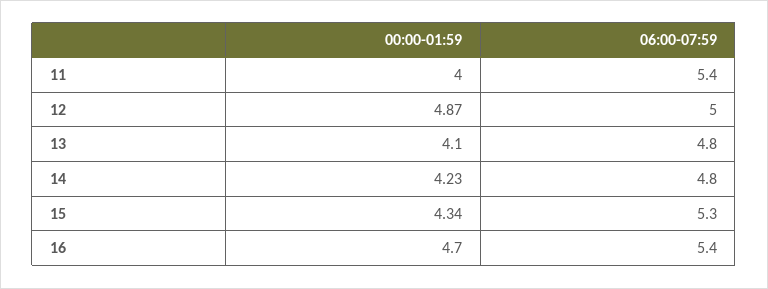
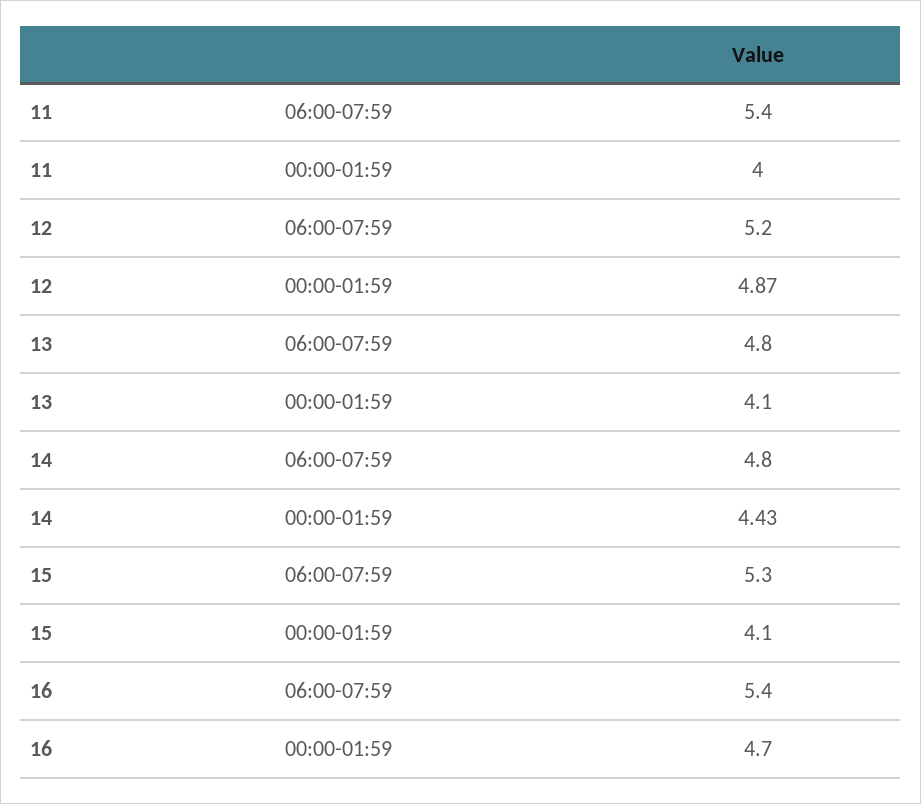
06:00-07:59, 12: 5 -> 5.2
00:00-01:59, 14: 4.23 -> 4.43
00:00-01:59, 15: 4.34 -> 4.1

